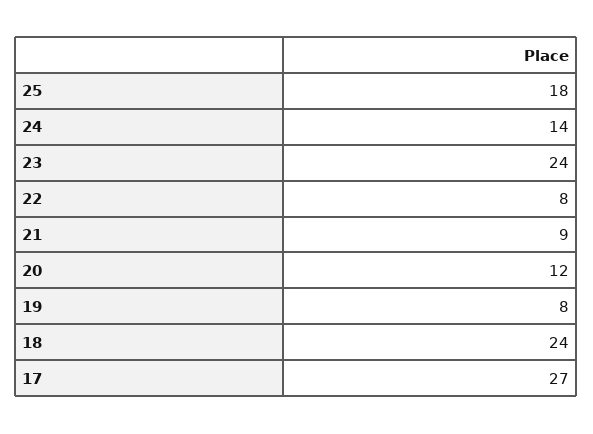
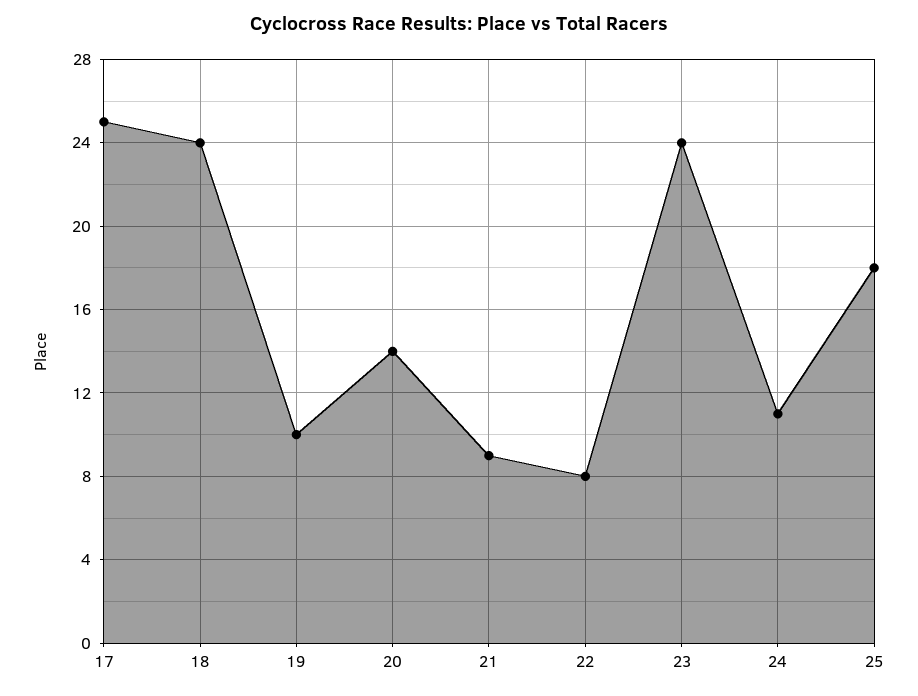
24: 14 -> 11
20: 12 -> 14
19: 8 -> 10
17: 27 -> 25

